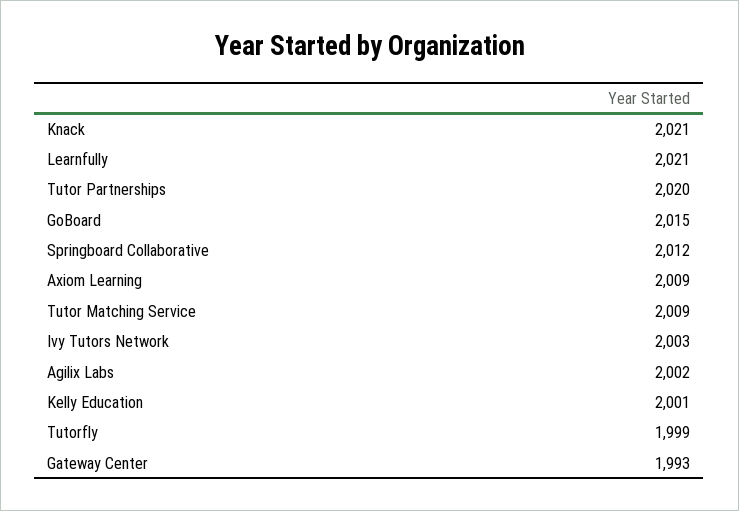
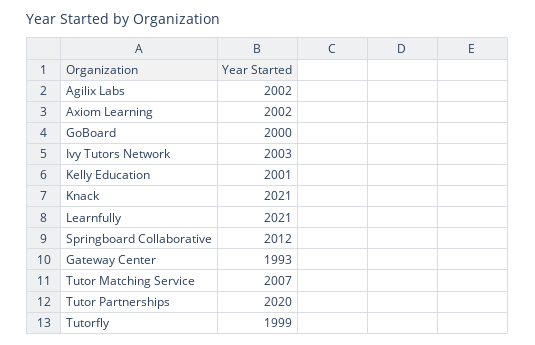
GoBoard: 2015 -> 2000
Axiom Learning: 2009 -> 2002
Tutor Matching Service: 2009 -> 2007

